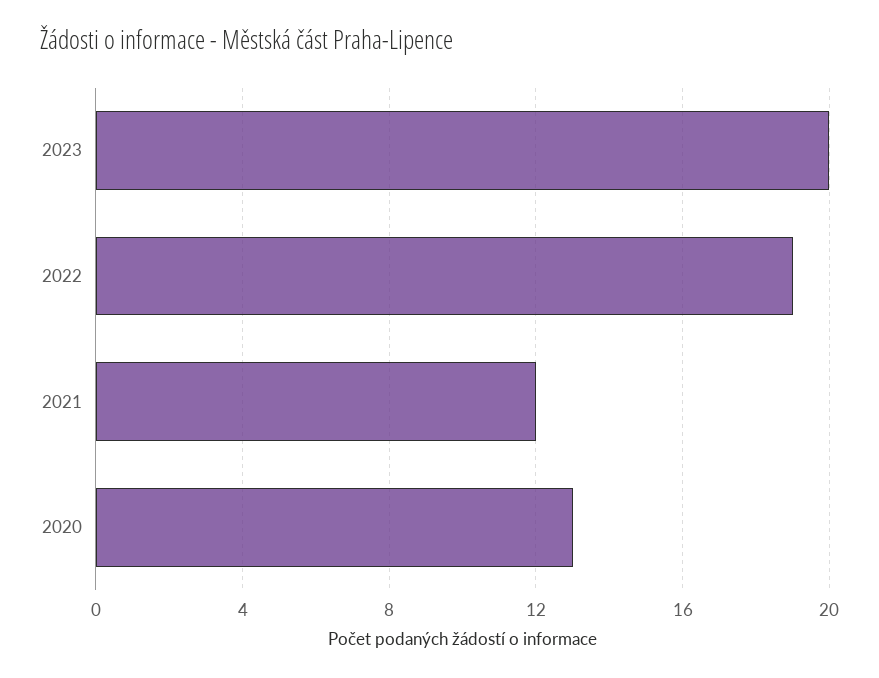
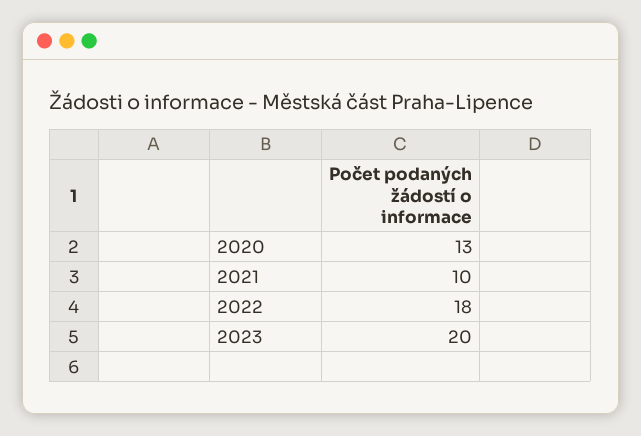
2022: 19 -> 18
2021: 12 -> 10

